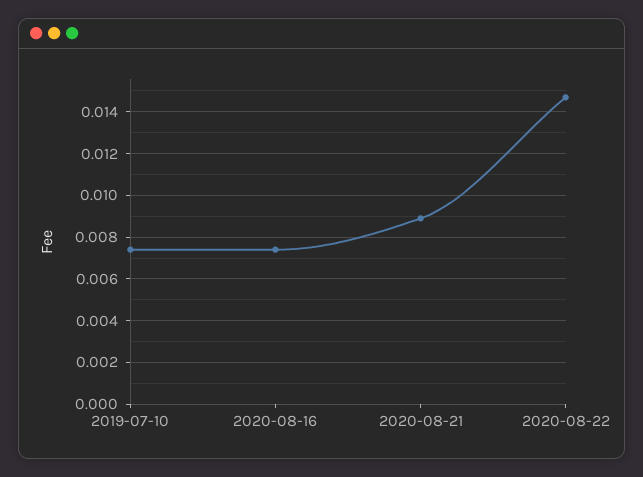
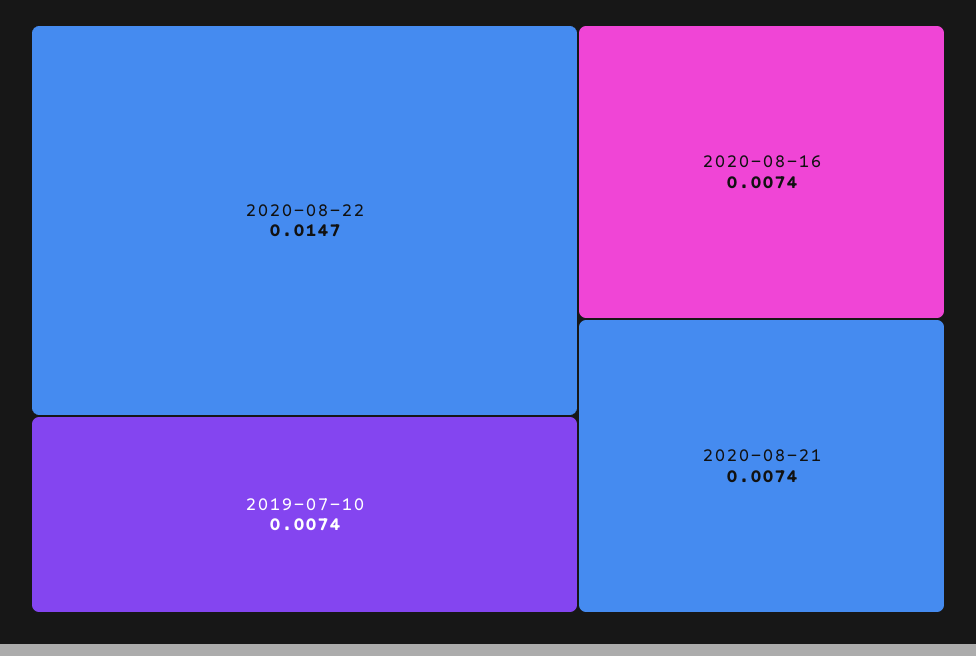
2020-08-21: 0.009 -> 0.0074

